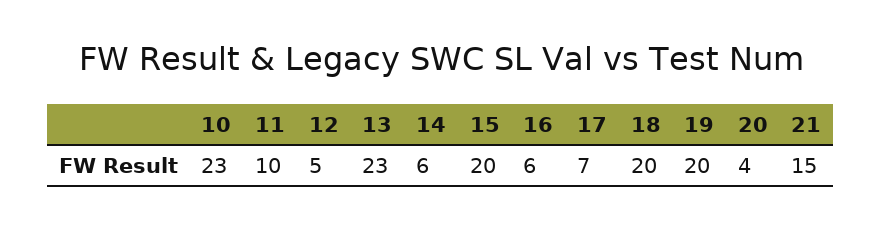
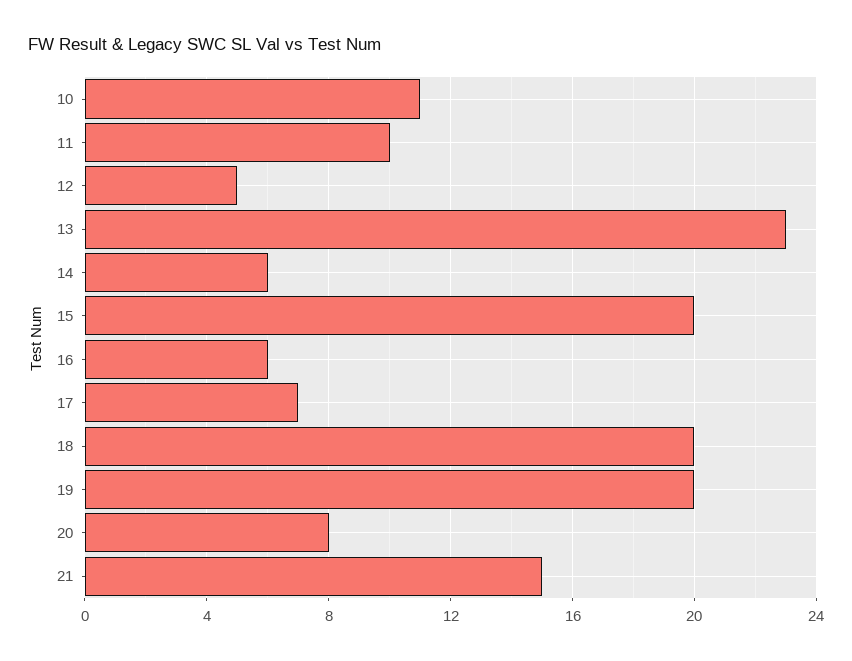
10: 23 -> 11
20: 4 -> 8

